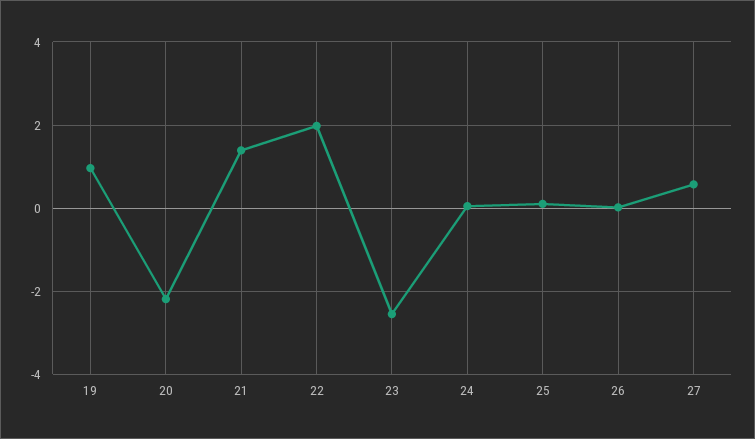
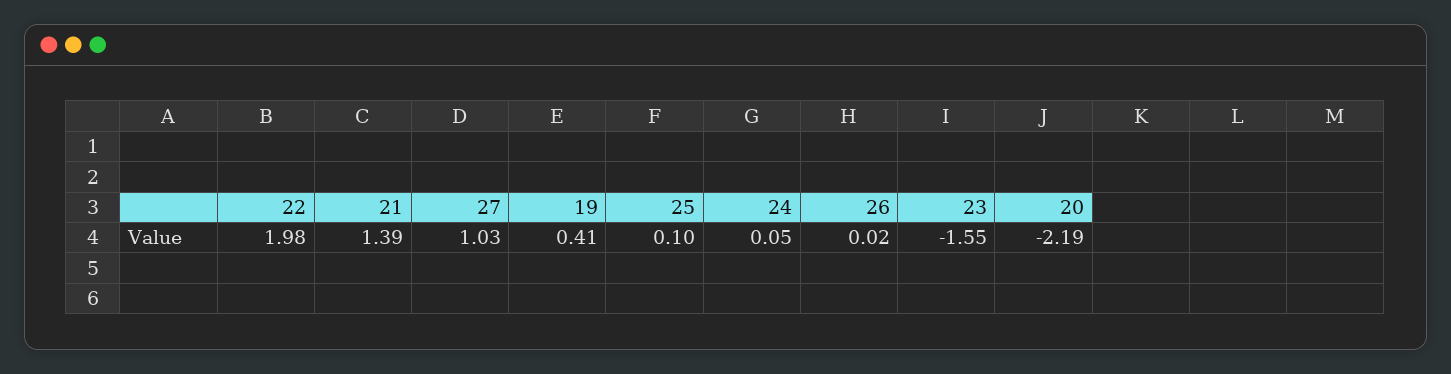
19: 1 -> 0.41
23: -2.6 -> -1.55
27: 0.6 -> 1.03

